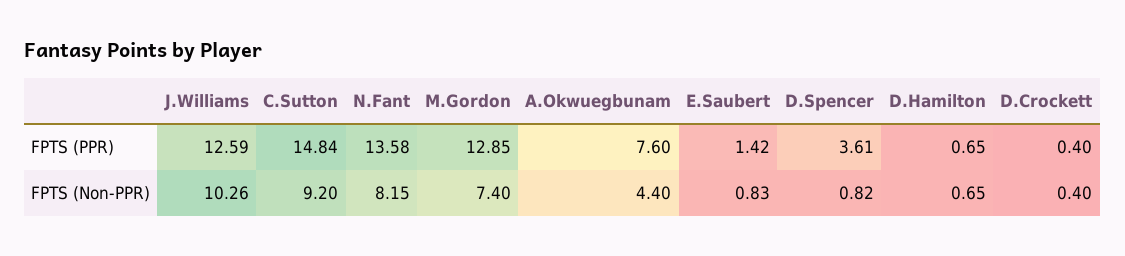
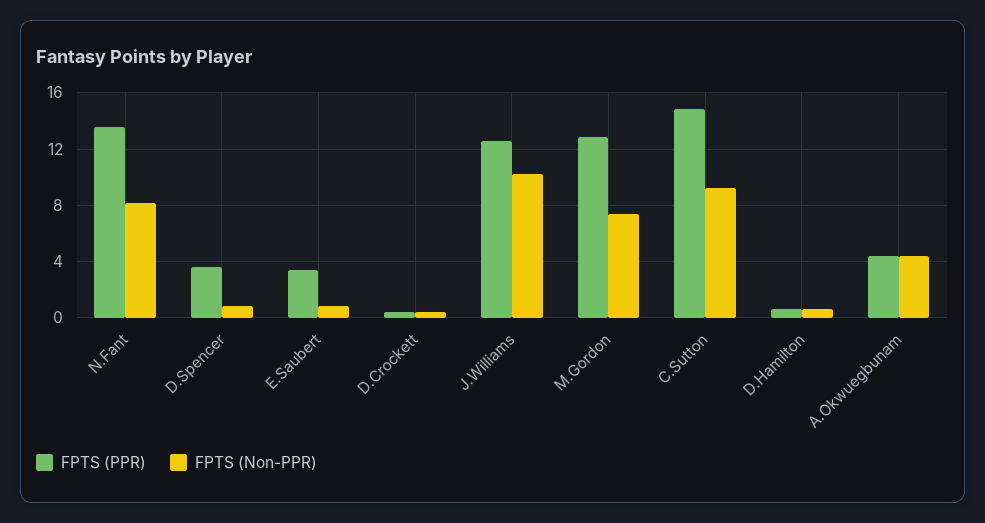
FPTS (PPR), A.Okwuegbunam: 7.6 -> 4.5
FPTS (PPR), E.Saubert: 1.42 -> 3.5

